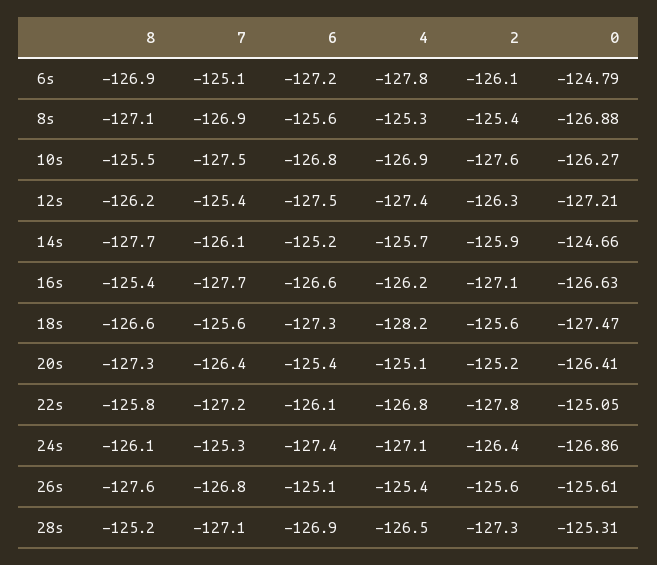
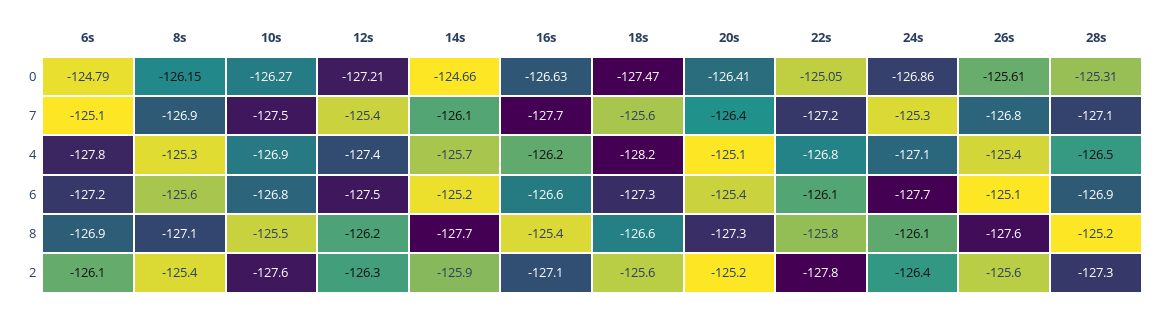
0, 8s: -126.88 -> -126.15
6, 24s: -127.4 -> -127.7

